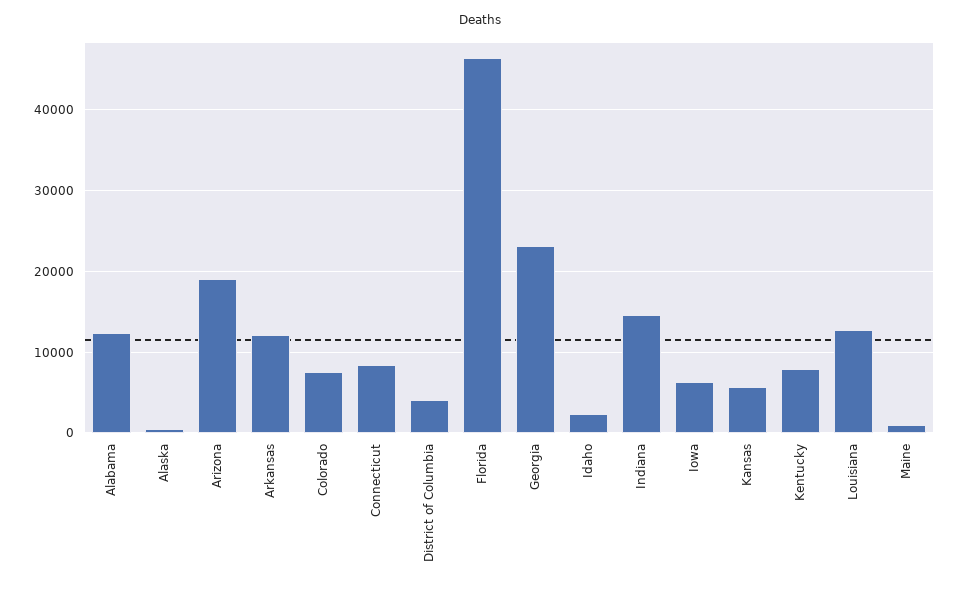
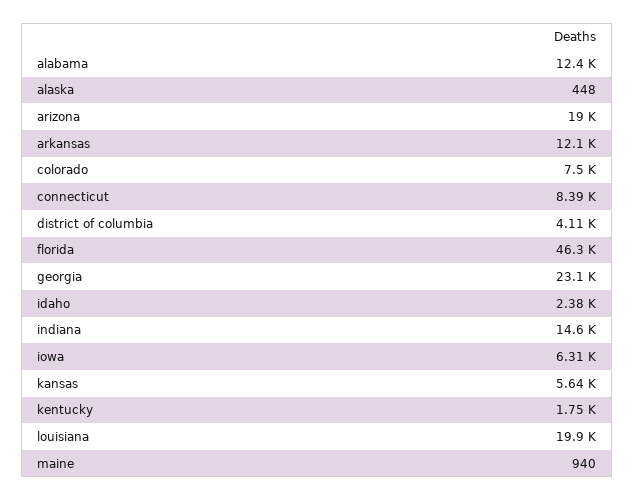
Kentucky: 8000 -> 1750
Louisiana: 13000 -> 19900

